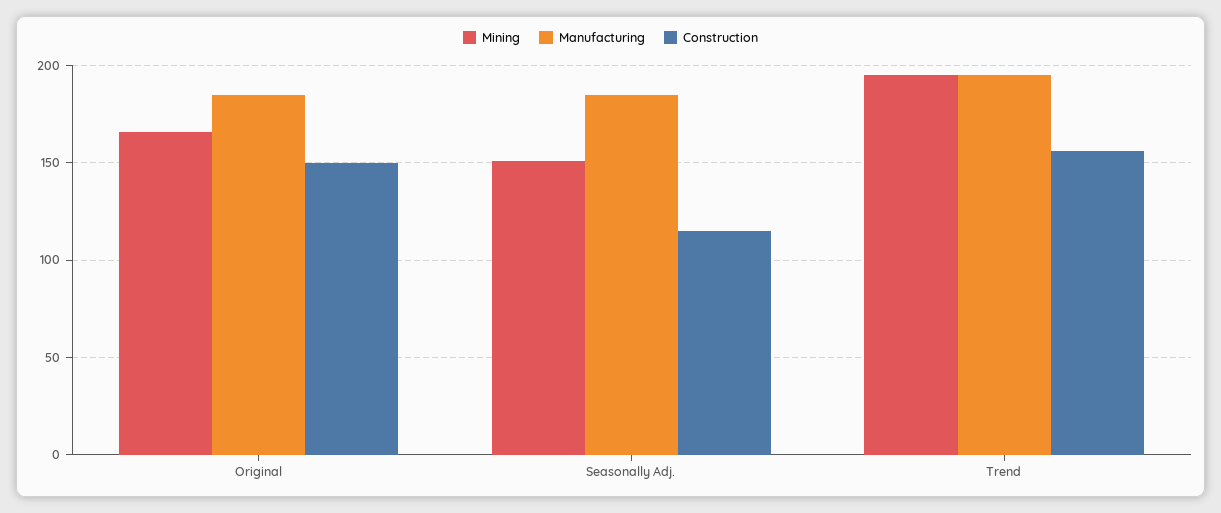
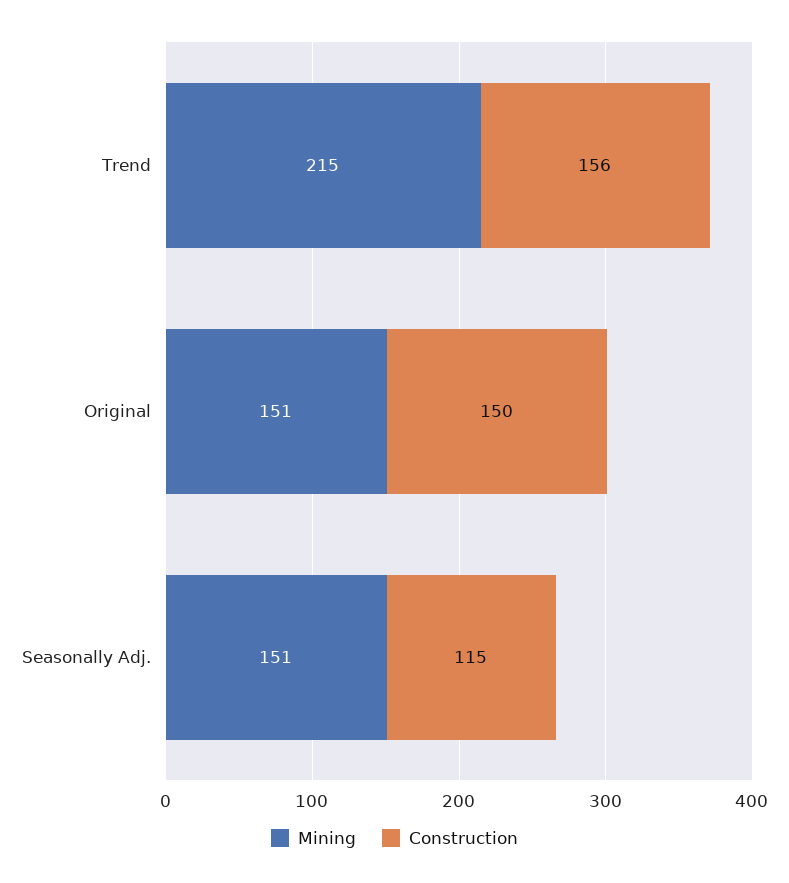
Mining, Original: 165 -> 151
Manufacturing, Original: 185 -> none
Manufacturing, Seasonally Adj.: 185 -> none
Mining, Trend: 195 -> 215
Manufacturing, Trend: 195 -> none

